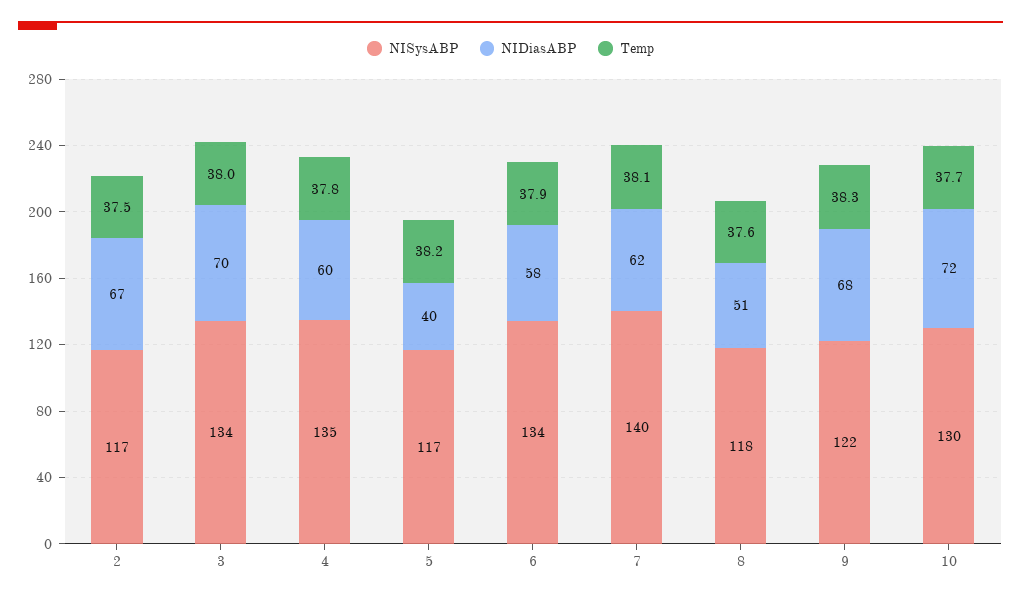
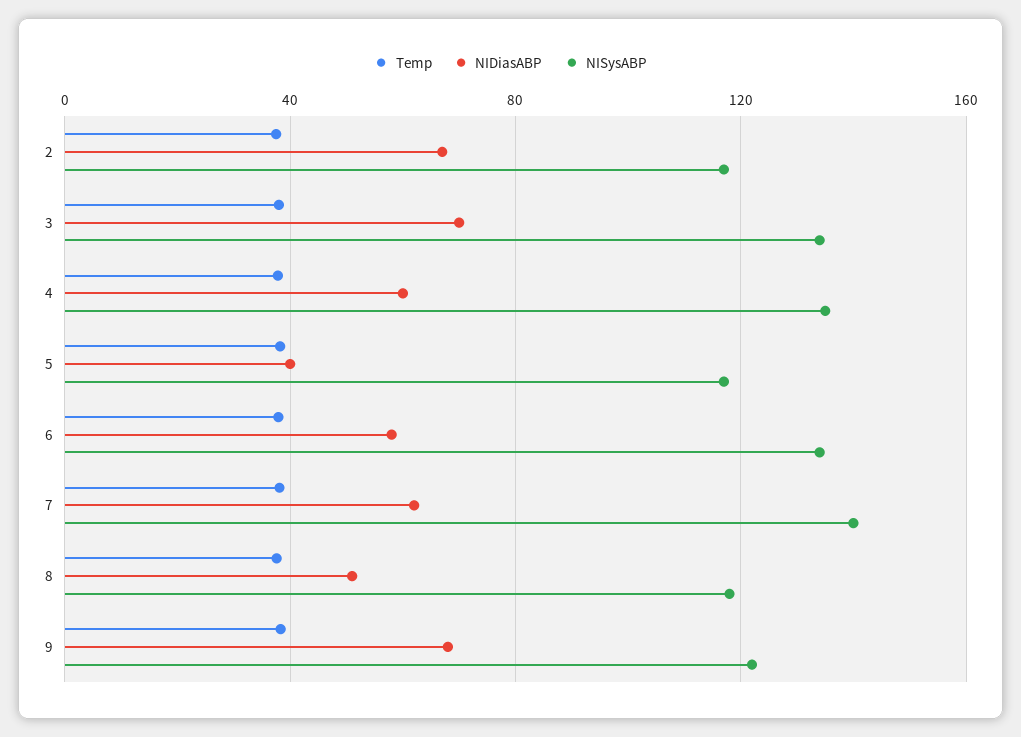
NISysABP, 10: 130 -> none
NIDiasABP, 10: 72 -> none
Temp, 10: 37.7 -> none

